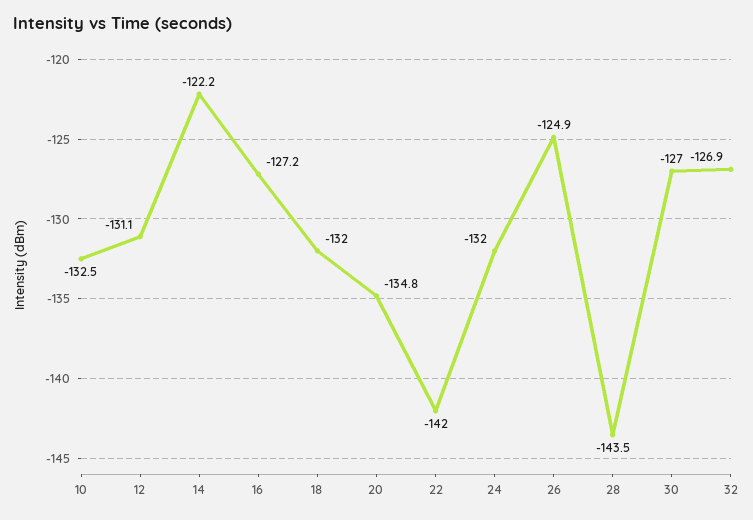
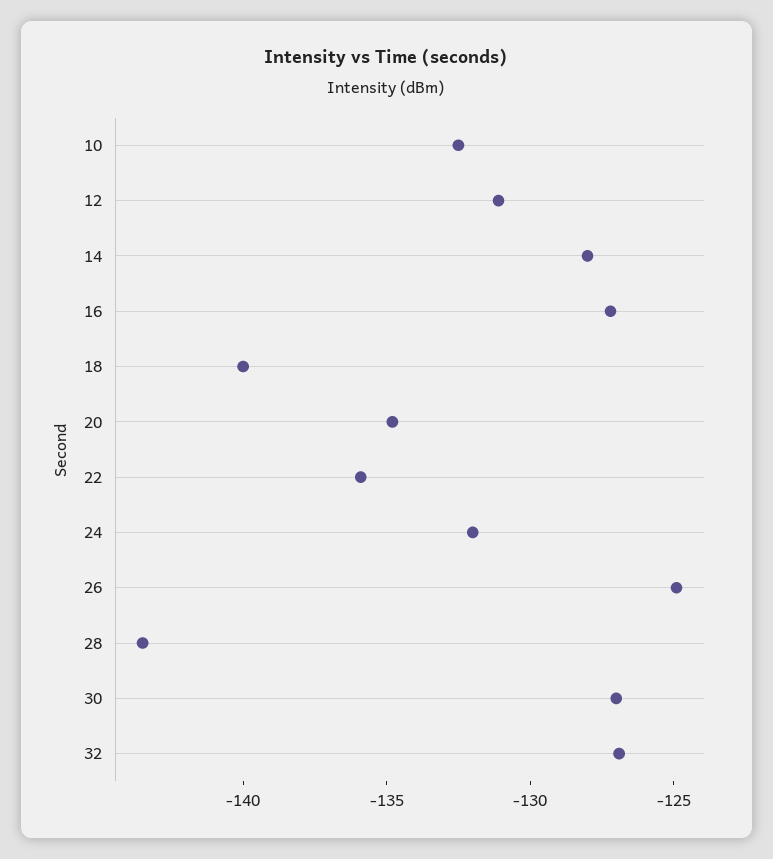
14: -122.2 -> -128
18: -132 -> -140
22: -142 -> -136

